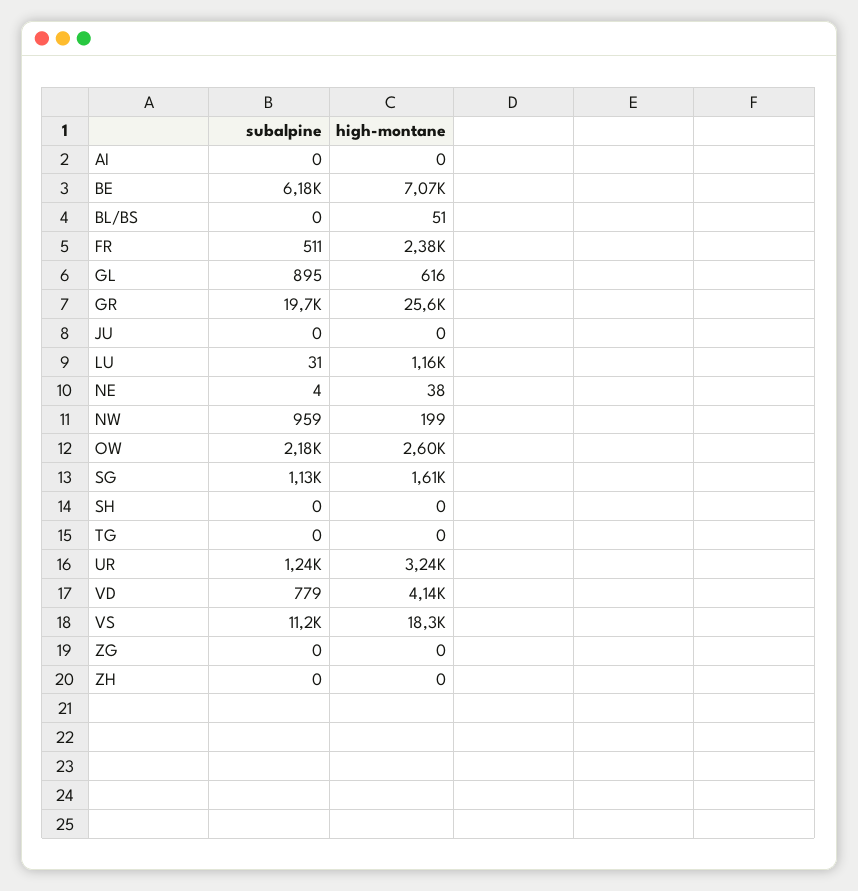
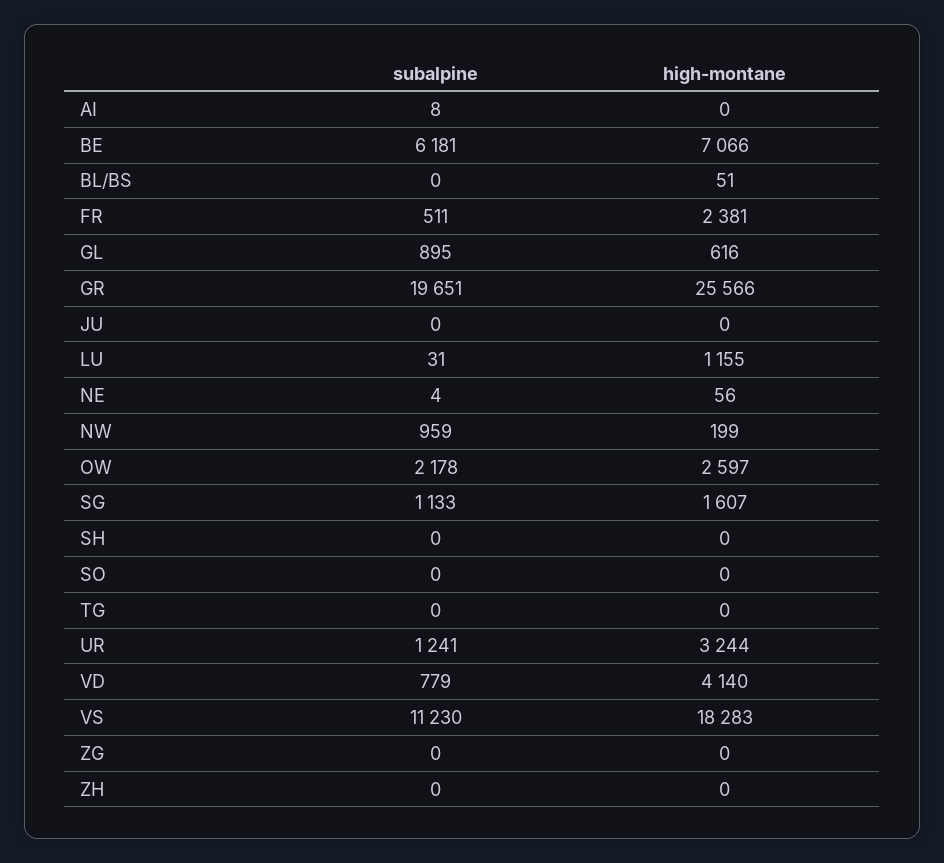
subalpine, AI: 0 -> 8
high-montane, NE: 38 -> 56
subalpine, SO: none -> 0
high-montane, SO: none -> 0

